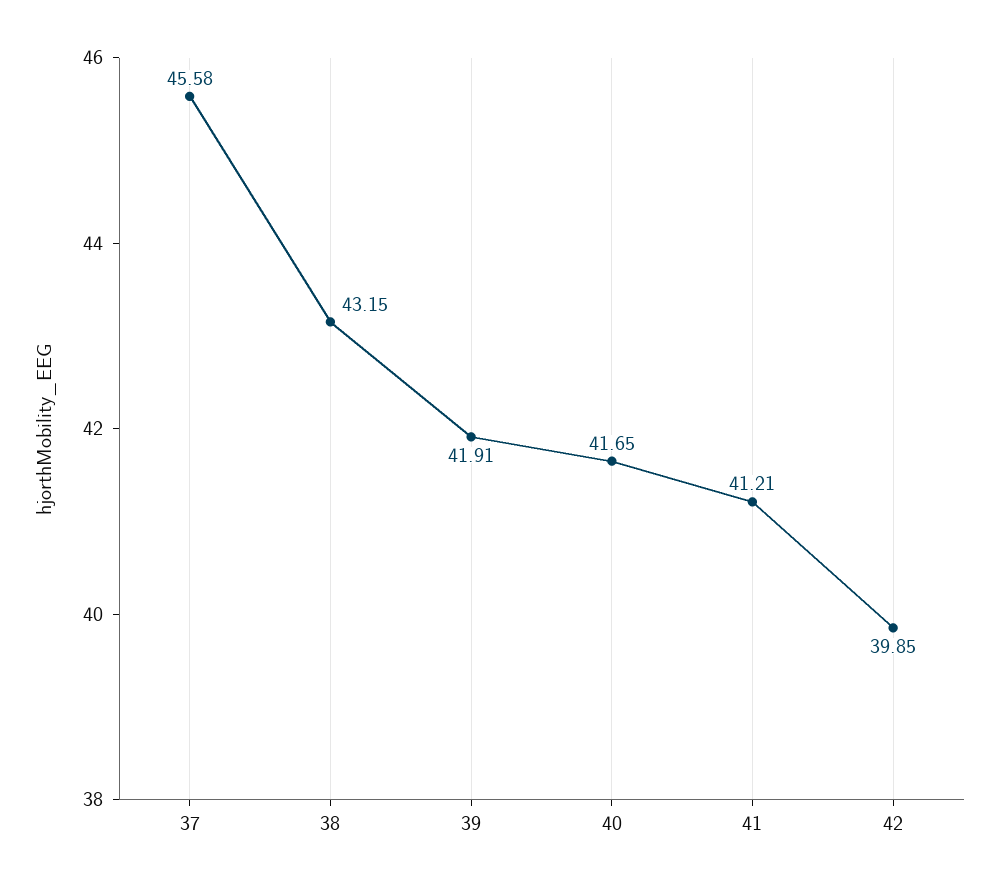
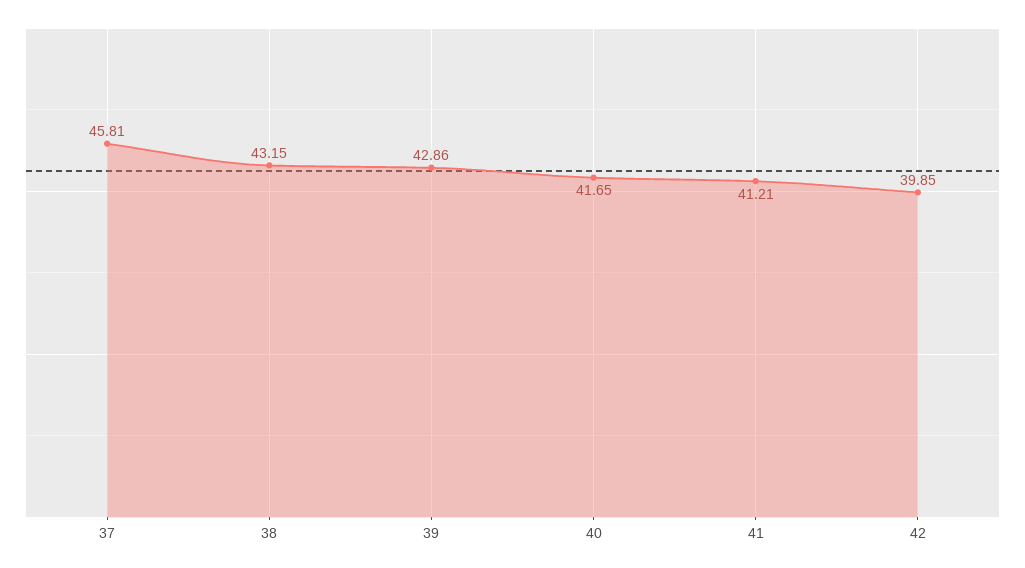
37: 45.58 -> 45.81
39: 41.91 -> 42.86

